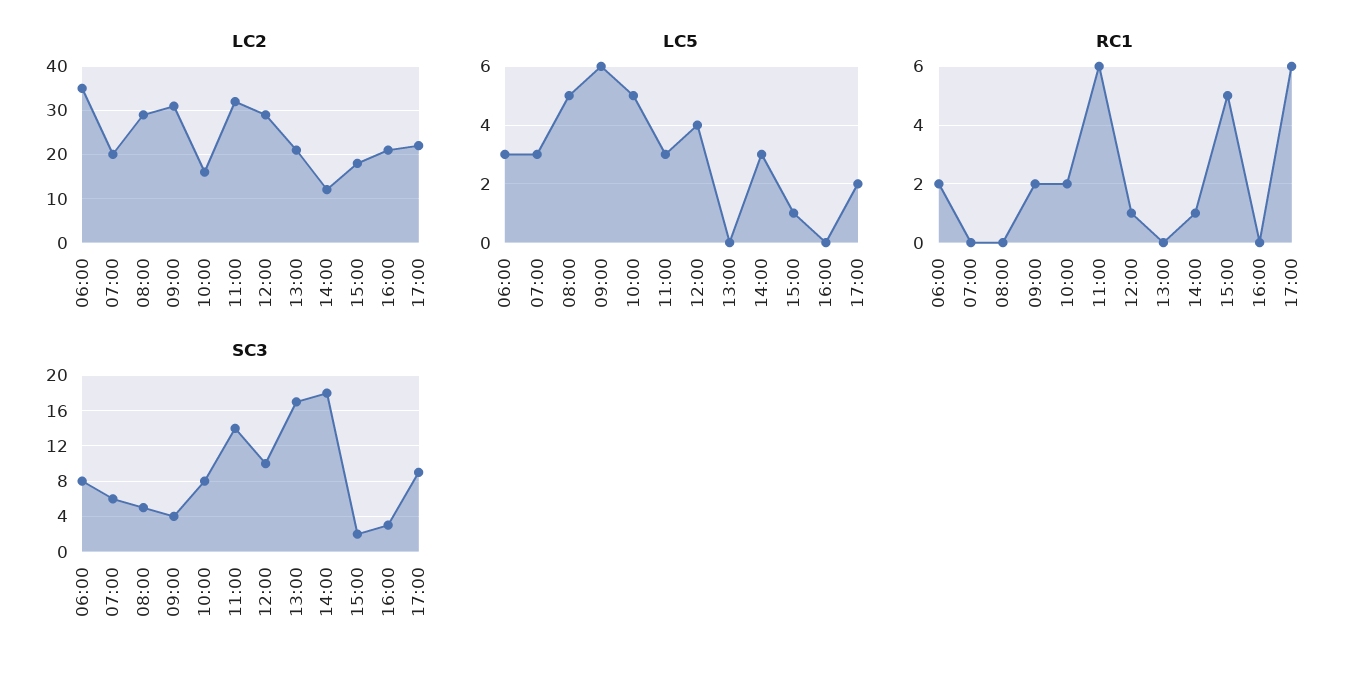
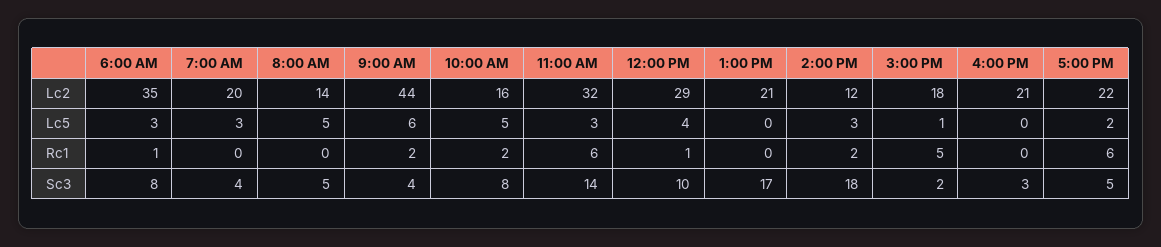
LC2, 08:00: 30 -> 14
LC2, 09:00: 30 -> 44
RC1, 06:00: 2 -> 1
RC1, 14:00: 1 -> 2
SC3, 07:00: 6 -> 4
SC3, 17:00: 9 -> 5

